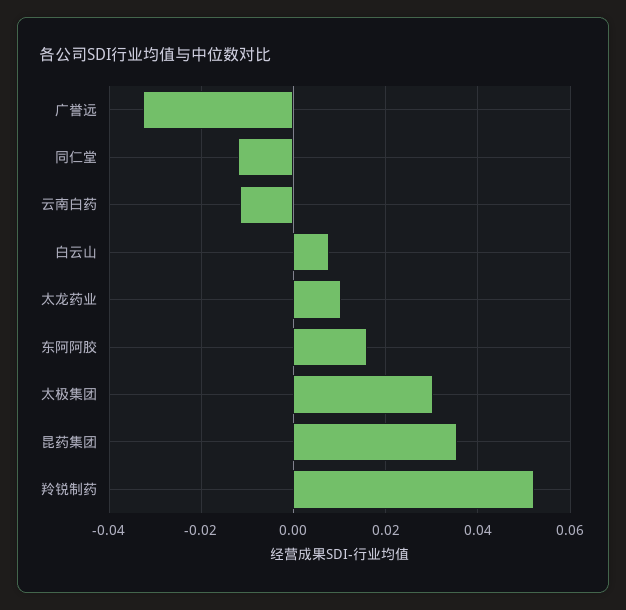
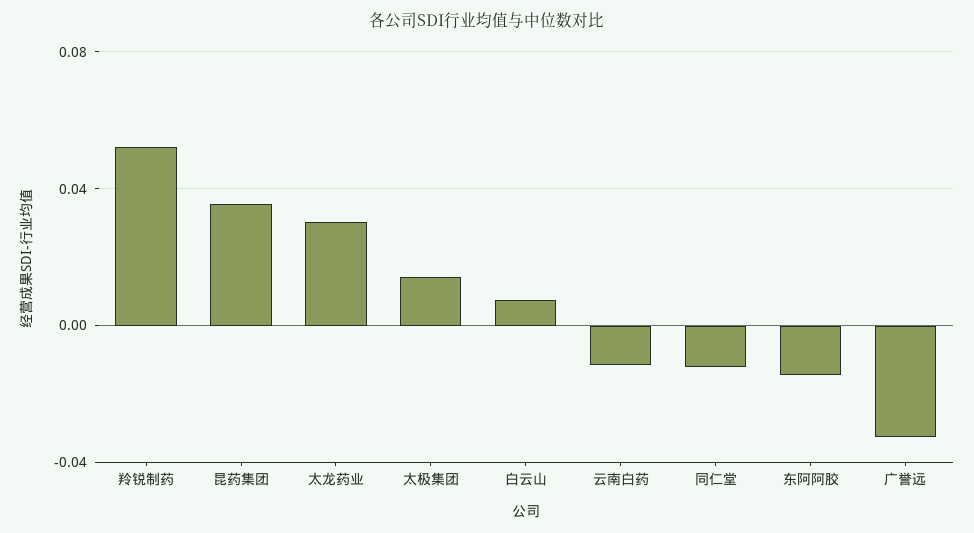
太龙药业: 0.01 -> 0.03
东阿阿胶: 0.016 -> -0.015
太极集团: 0.03 -> 0.015

